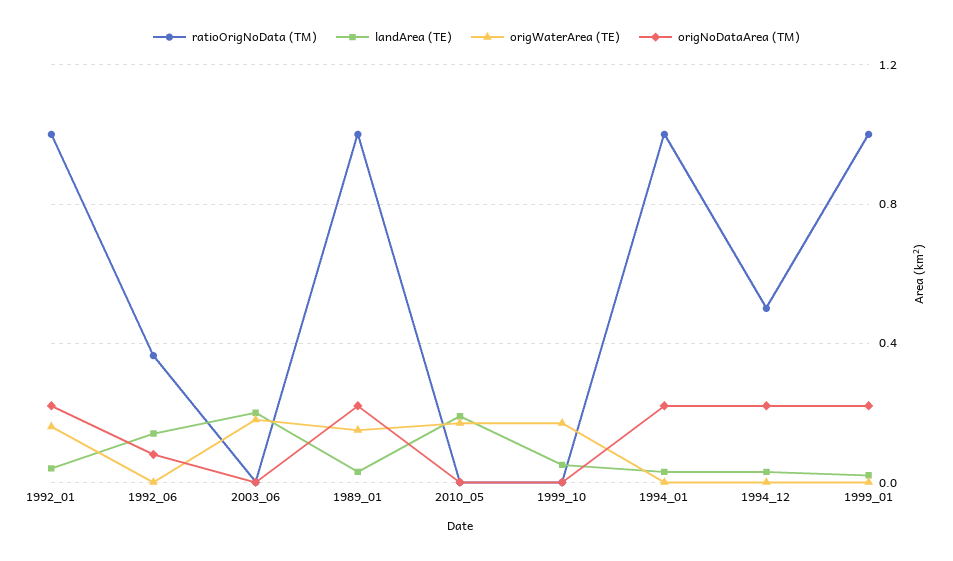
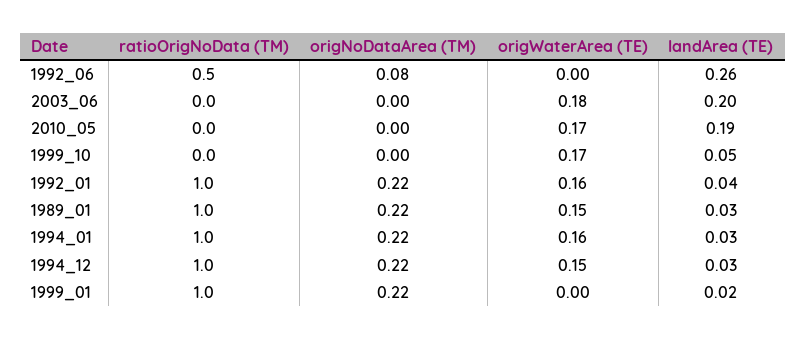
ratioOrigNoData (TM), 1992_06: 0.35 -> 0.5
landArea (TE), 1992_06: 0.15 -> 0.26
origWaterArea (TE), 1994_01: 0 -> 0.16
ratioOrigNoData (TM), 1994_12: 0.5 -> 1
origWaterArea (TE), 1994_12: 0 -> 0.15

